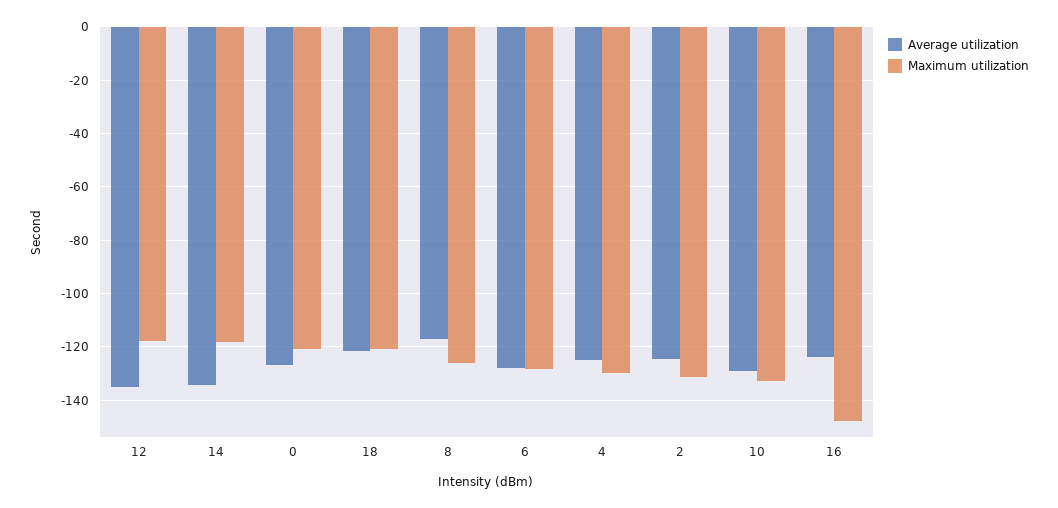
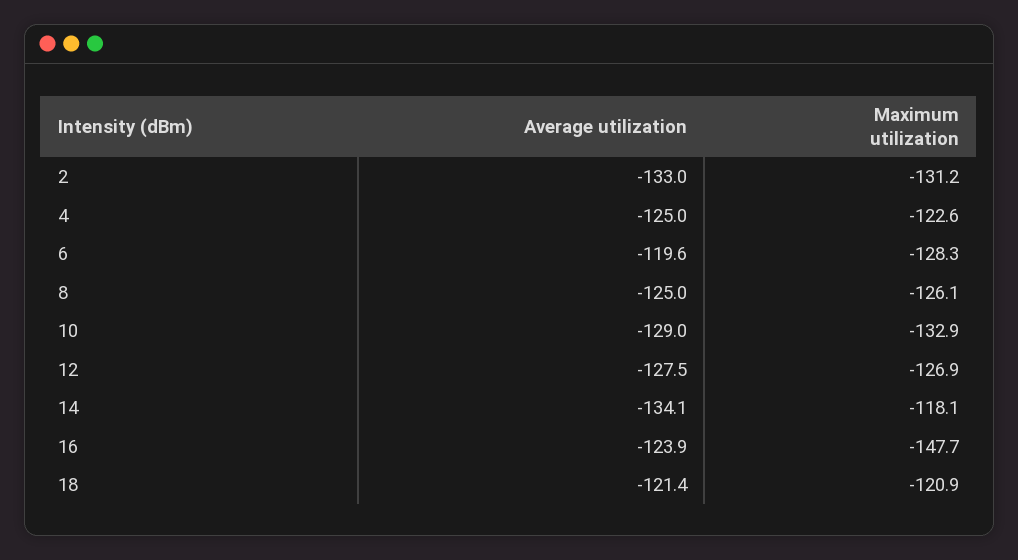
Average utilization, 12: -135 -> -127.5
Maximum utilization, 12: -117.5 -> -126.9
Average utilization, 0: -127.5 -> none
Maximum utilization, 0: -120 -> none
Average utilization, 8: -117.5 -> -125
Average utilization, 6: -127.5 -> -119.6
Maximum utilization, 4: -130 -> -122.6
Average utilization, 2: -125 -> -133

